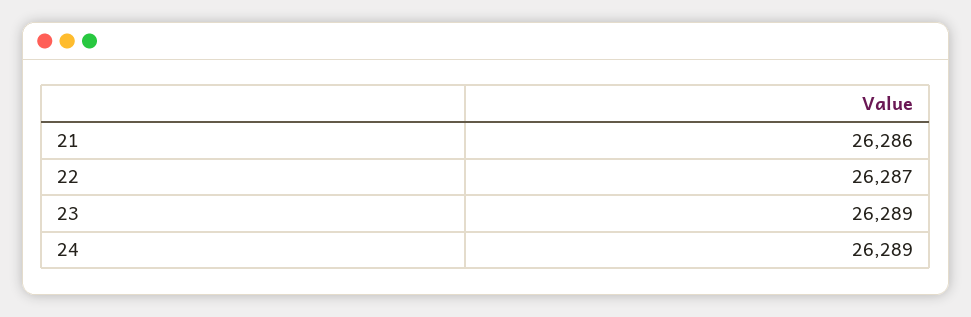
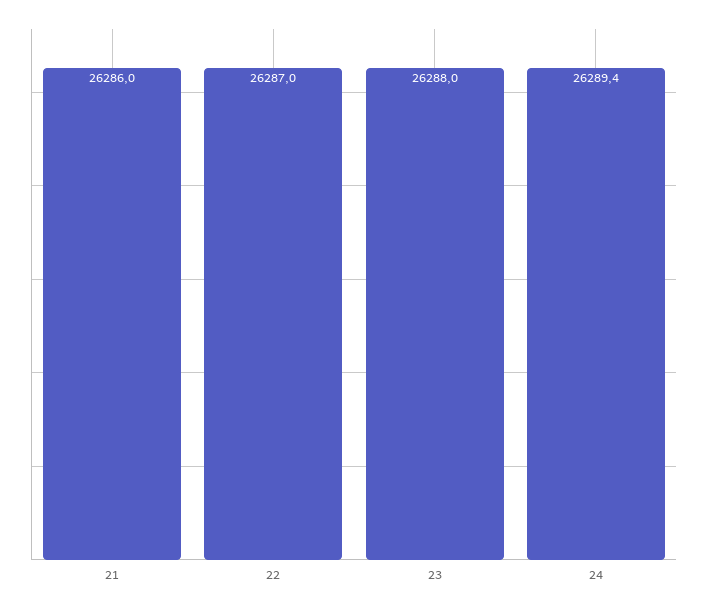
23: 26289 -> 26288
24: 26289 -> 26289.4

